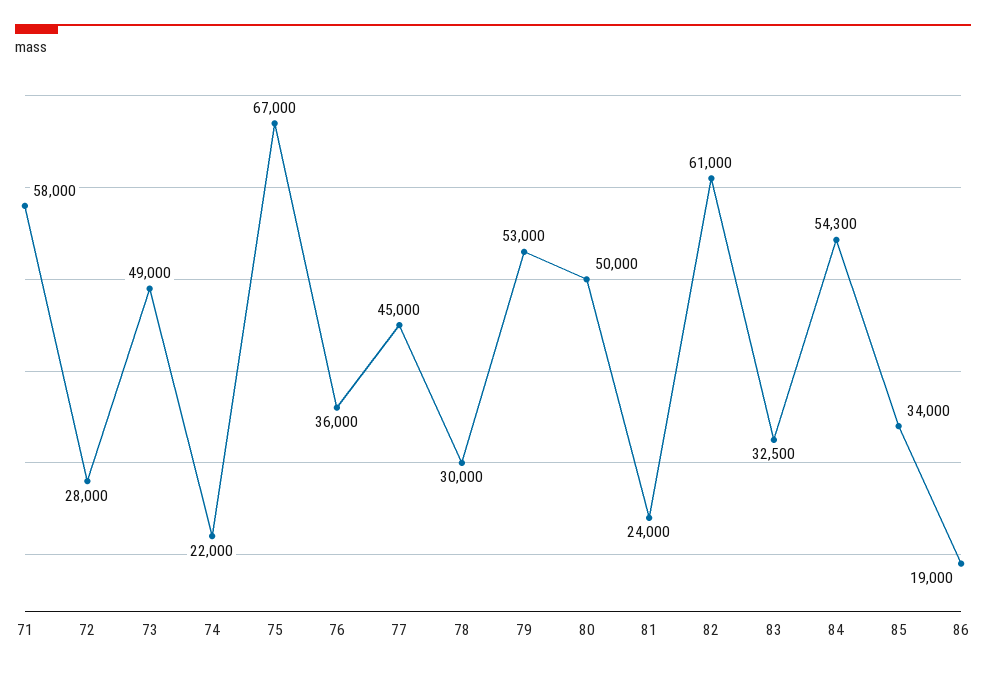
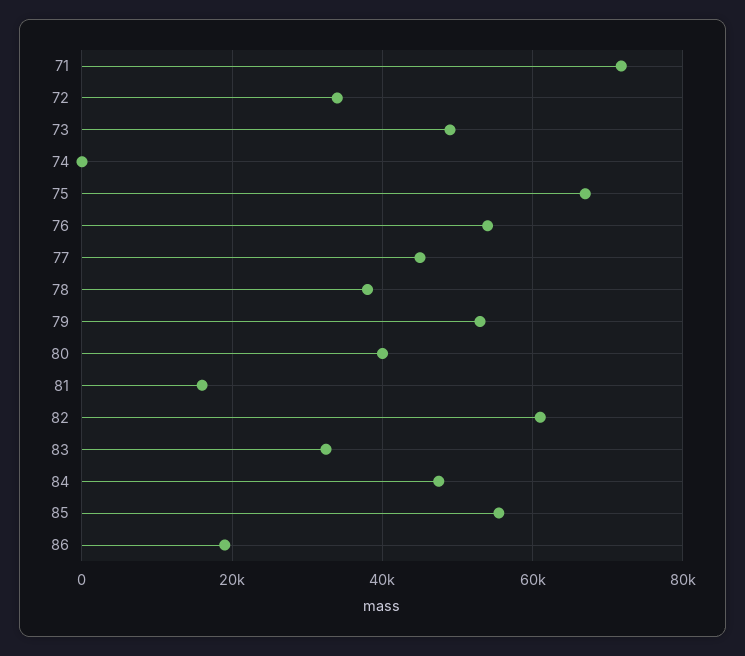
71: 58000 -> 72000
72: 28000 -> 34000
74: 22000 -> 0
76: 36000 -> 54000
78: 30000 -> 38000
80: 50000 -> 40000
81: 24000 -> 16000
84: 54300 -> 48000
85: 34000 -> 56000

